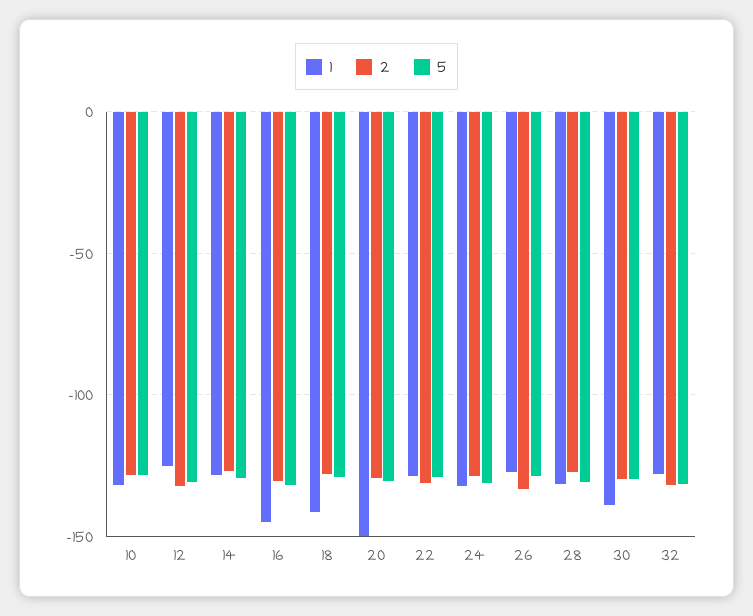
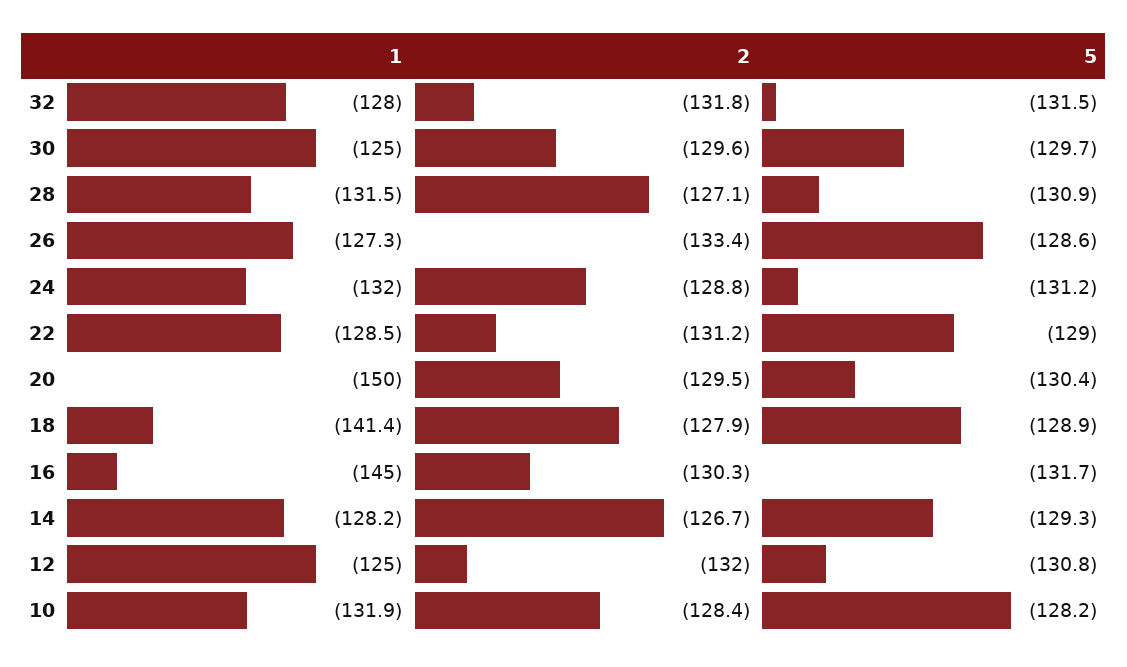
1, 30: -140 -> -125

